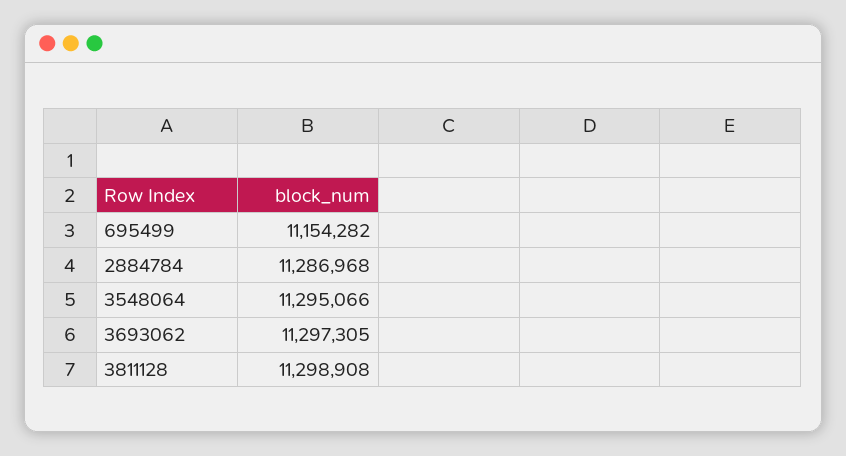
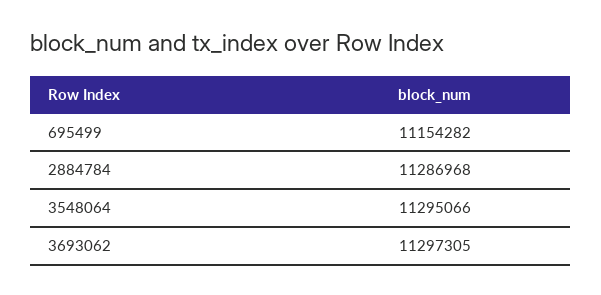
3811128: 11298908 -> none

